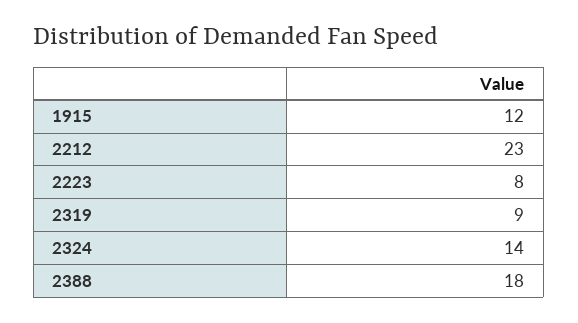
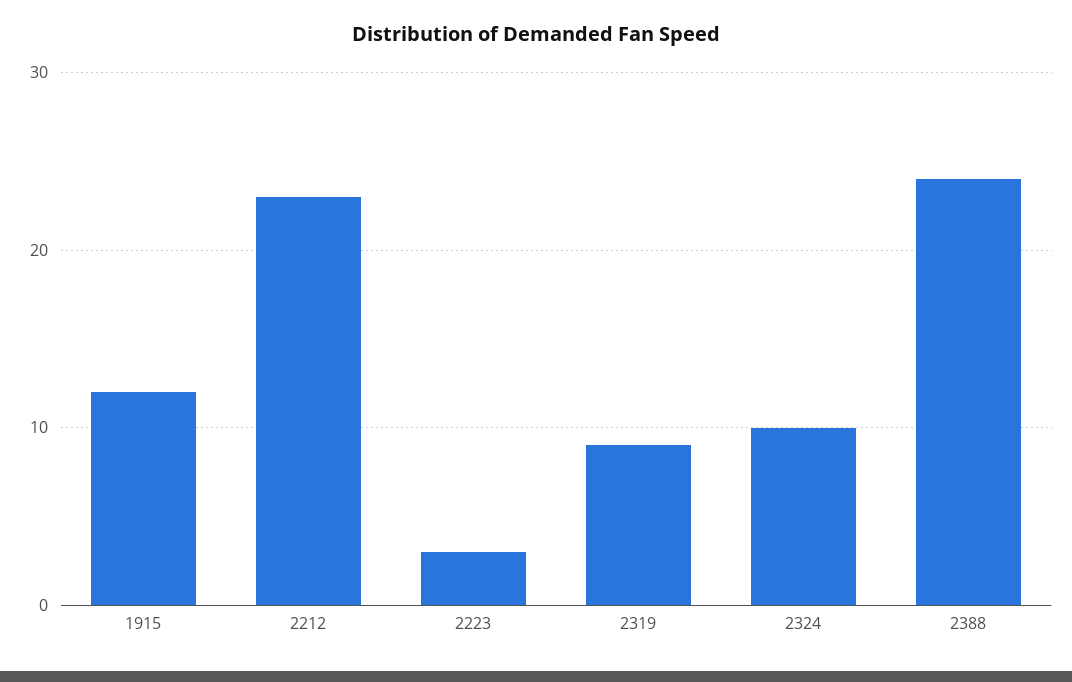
2223: 8 -> 3
2324: 14 -> 10
2388: 18 -> 24

